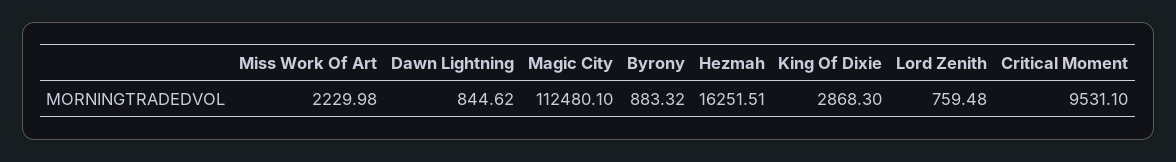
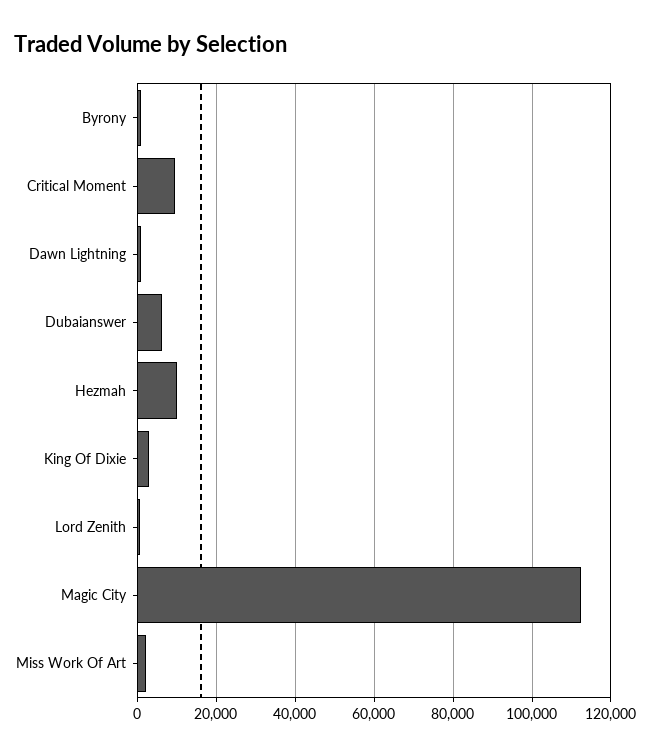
Hezmah: 16251.51 -> 10000
Dubaianswer: none -> 6000

